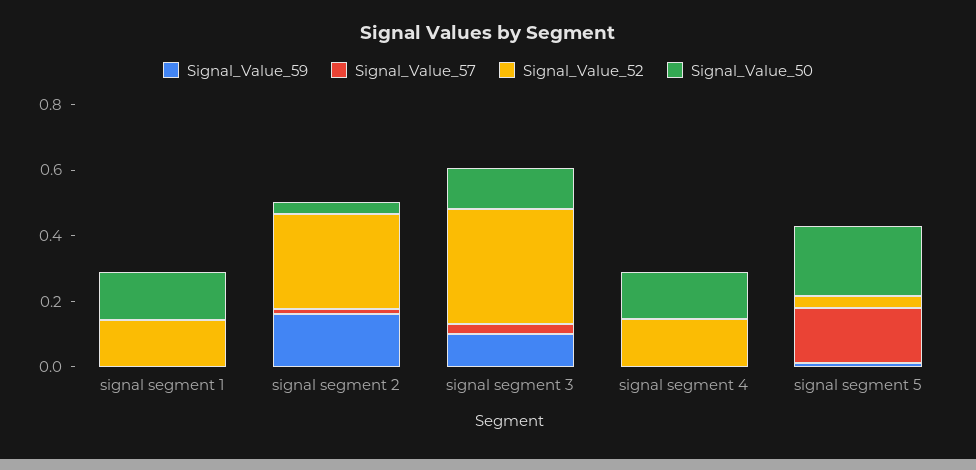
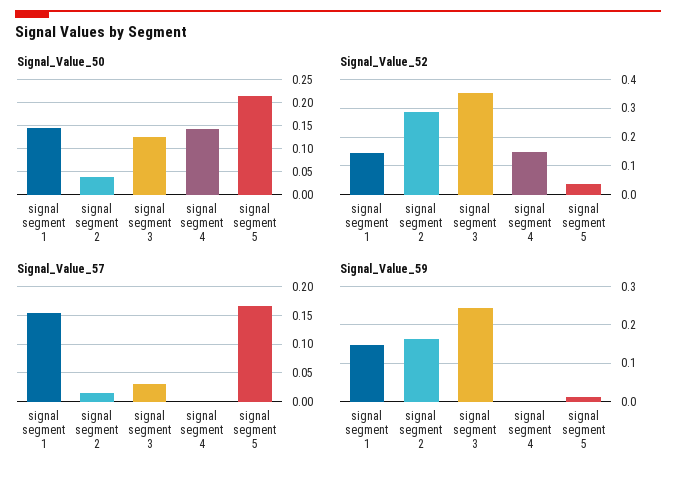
Signal_Value_59, signal segment 1: 0 -> 0.14
Signal_Value_57, signal segment 1: 0 -> 0.15
Signal_Value_59, signal segment 3: 0.1 -> 0.24

